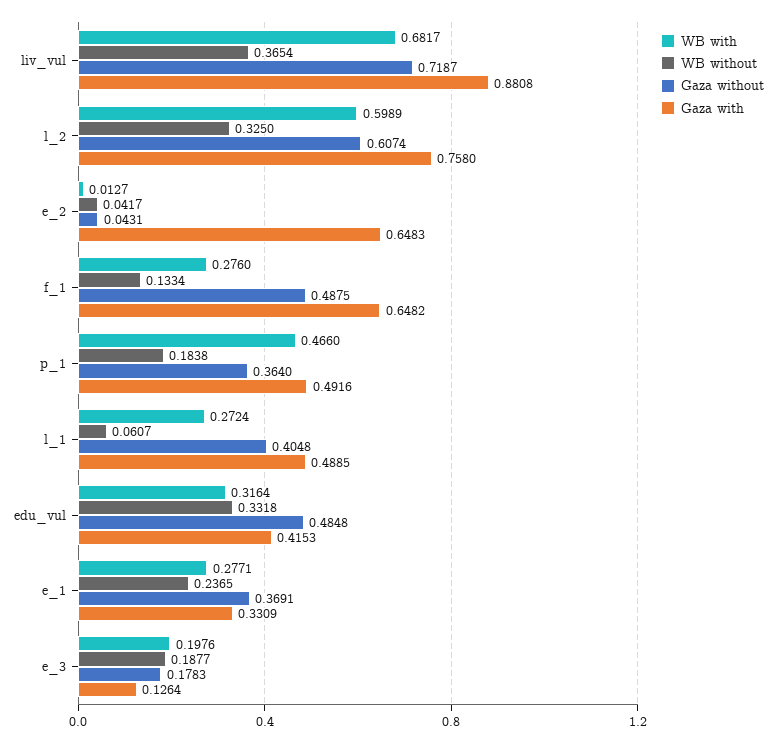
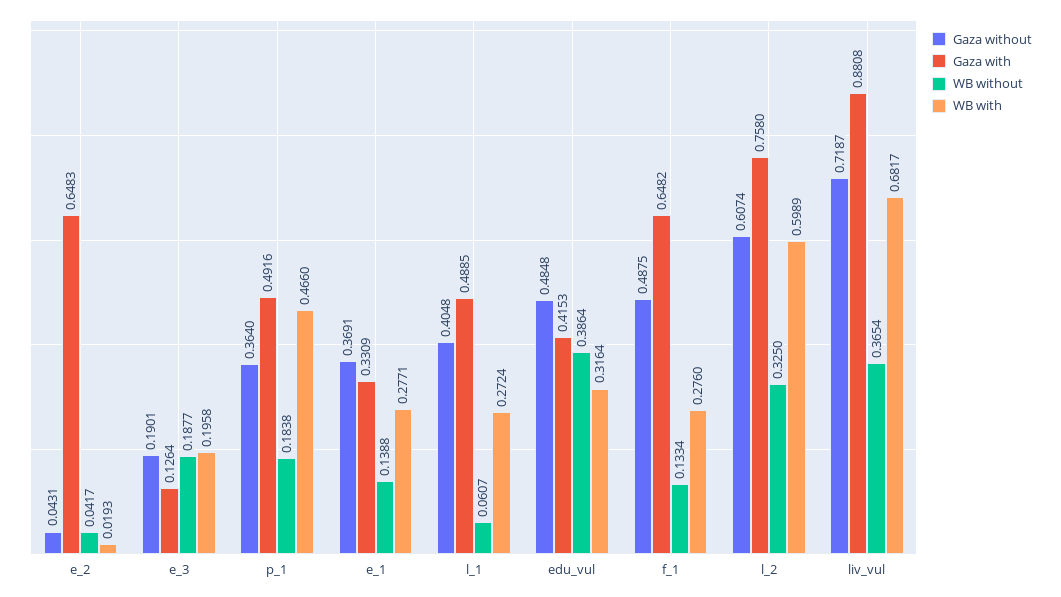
WB with, e_2: 0.0127 -> 0.0193
WB without, edu_vul: 0.3318 -> 0.3864
WB without, e_1: 0.2365 -> 0.1388
WB with, e_3: 0.1976 -> 0.1958
Gaza without, e_3: 0.1783 -> 0.1901

